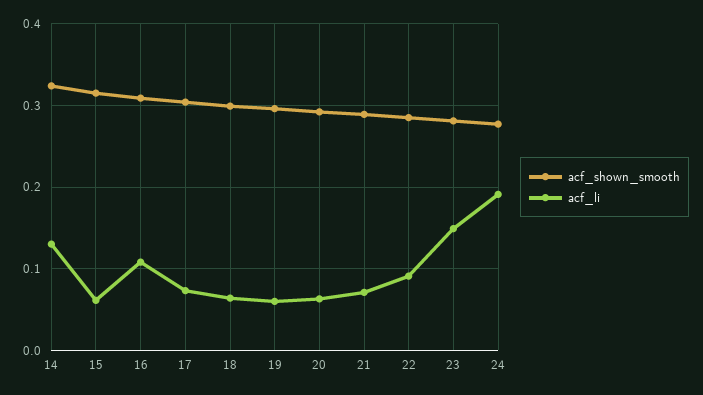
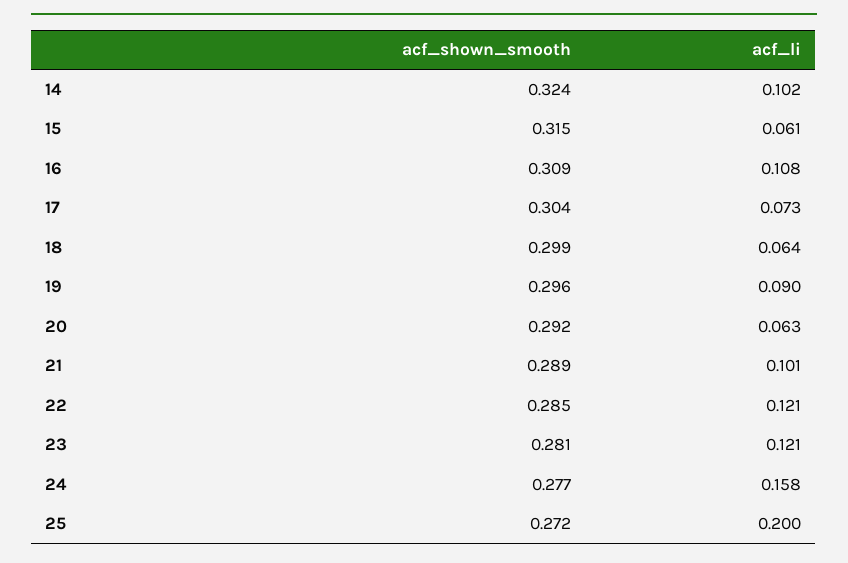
acf_li, 14: 0.13 -> 0.102
acf_li, 19: 0.06 -> 0.09
acf_li, 21: 0.07 -> 0.101
acf_li, 22: 0.09 -> 0.121
acf_li, 23: 0.15 -> 0.121
acf_li, 24: 0.19 -> 0.158
acf_shown_smooth, 25: none -> 0.272
acf_li, 25: none -> 0.2

